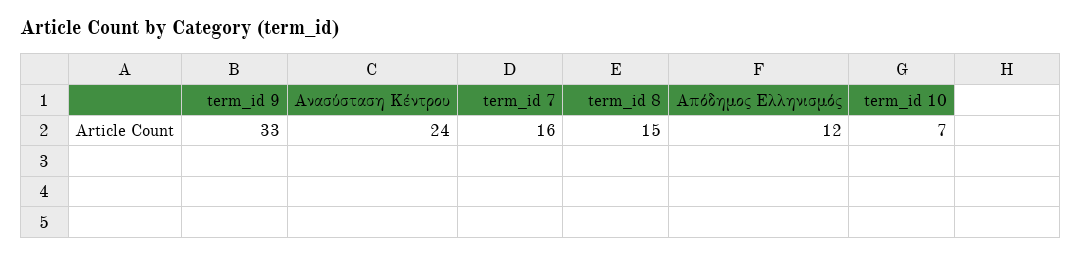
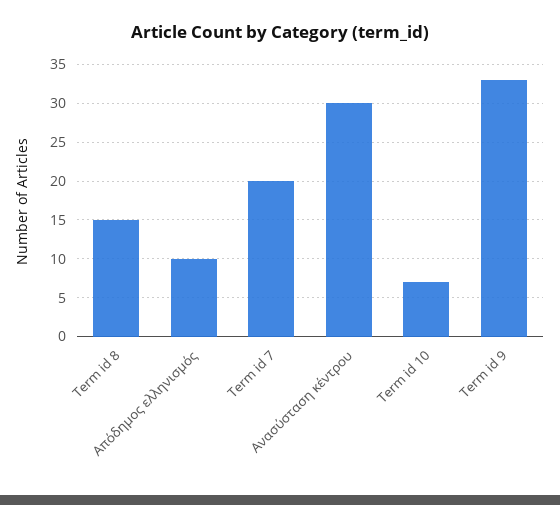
Ανασύσταση Κέντρου: 24 -> 30
term_id 7: 16 -> 20
Απόδημος Ελληνισμός: 12 -> 10

